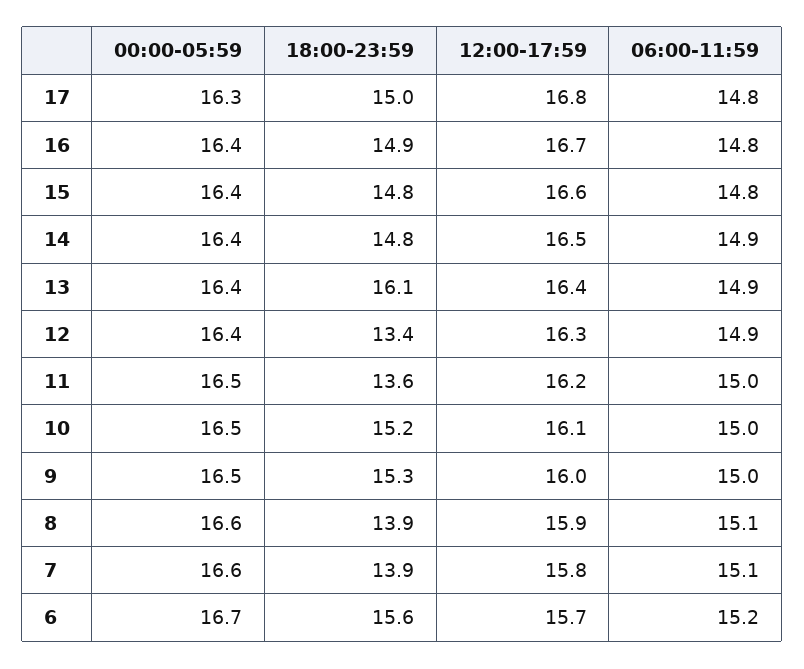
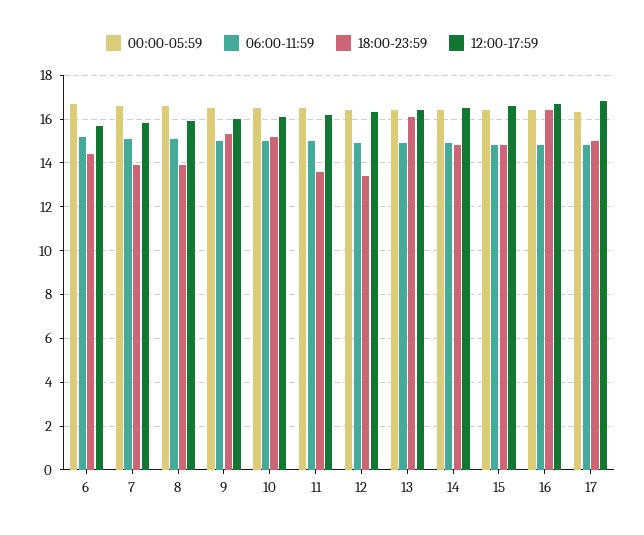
18:00-23:59, 16: 14.9 -> 16.5
18:00-23:59, 6: 15.6 -> 14.5

